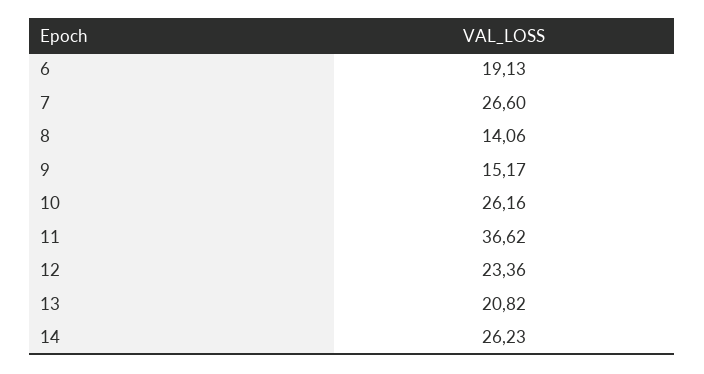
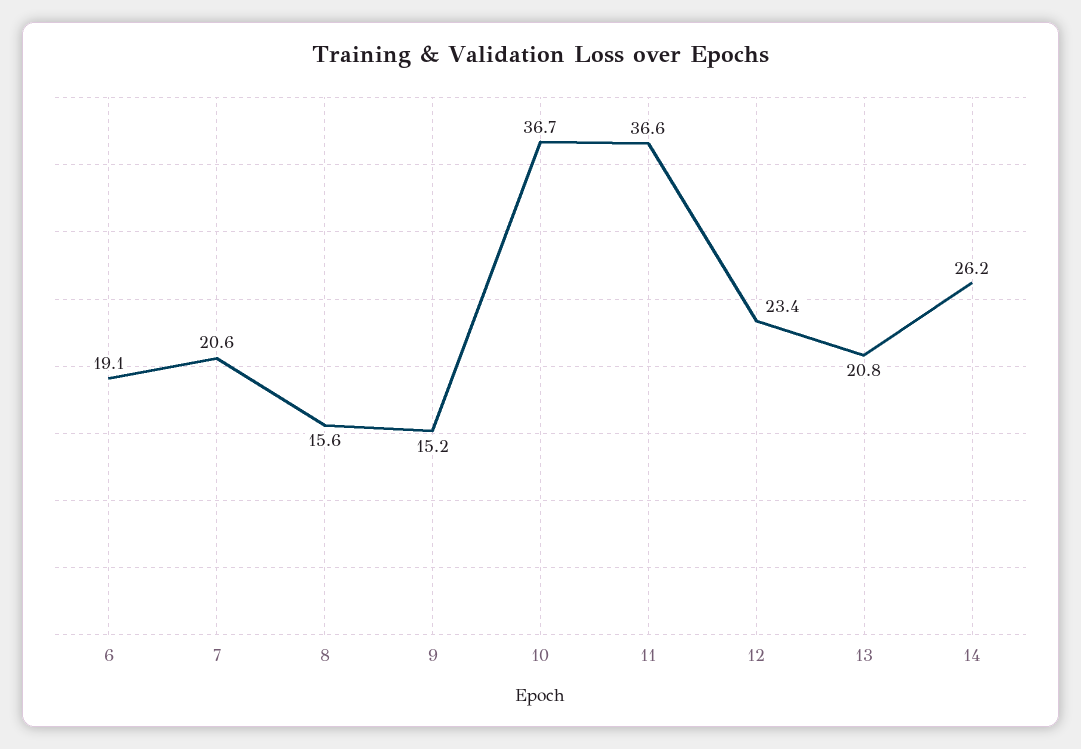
7: 26.6 -> 20.6
8: 14.06 -> 15.6
10: 26.16 -> 36.7

